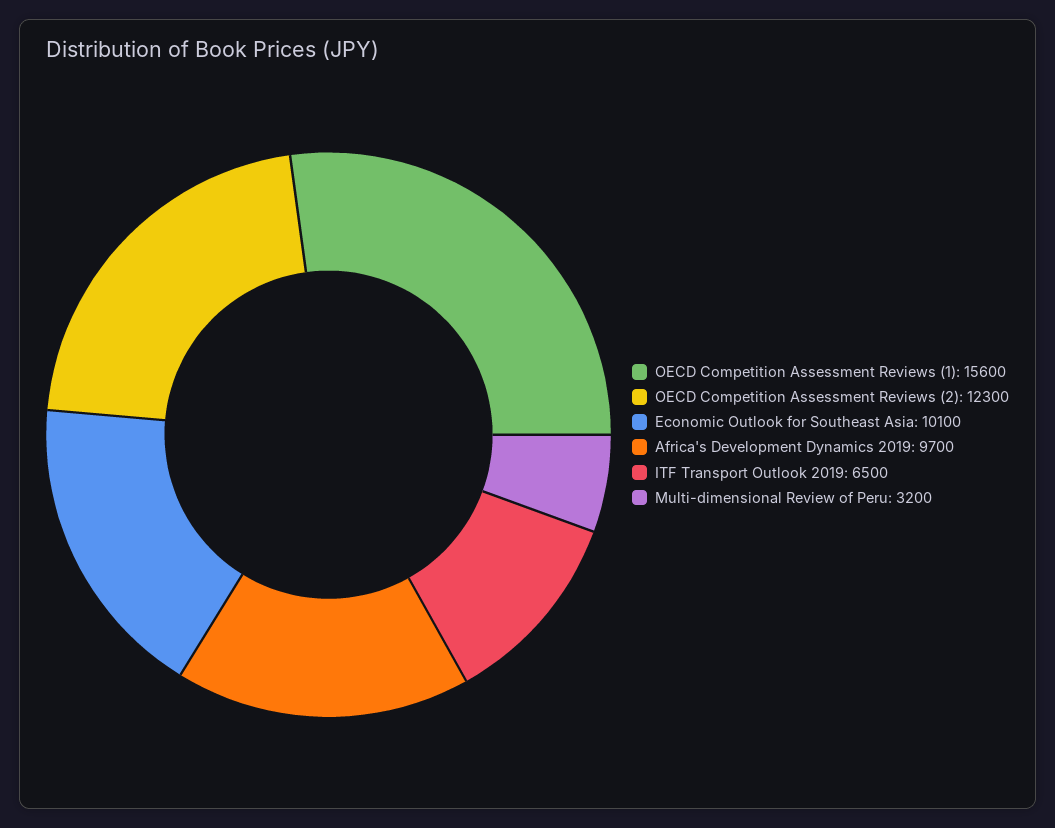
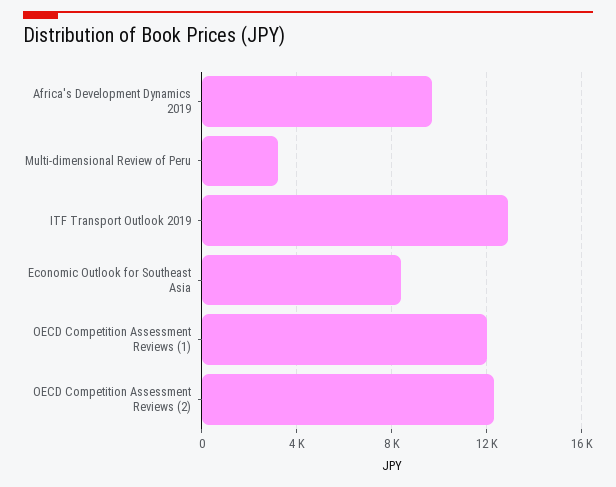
OECD Competition Assessment Reviews (1): 15600 -> 12000
Economic Outlook for Southeast Asia: 10100 -> 8500
ITF Transport Outlook 2019: 6500 -> 13000

